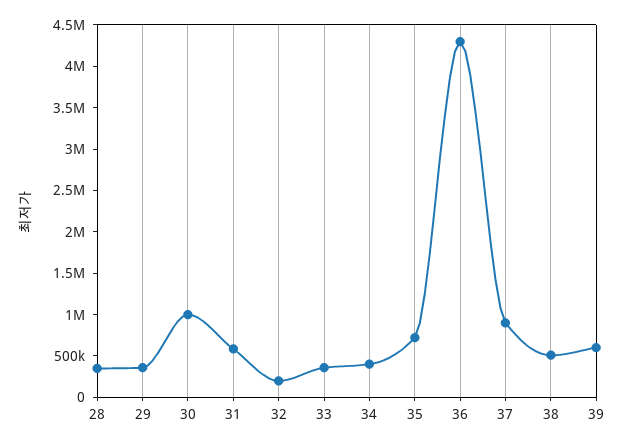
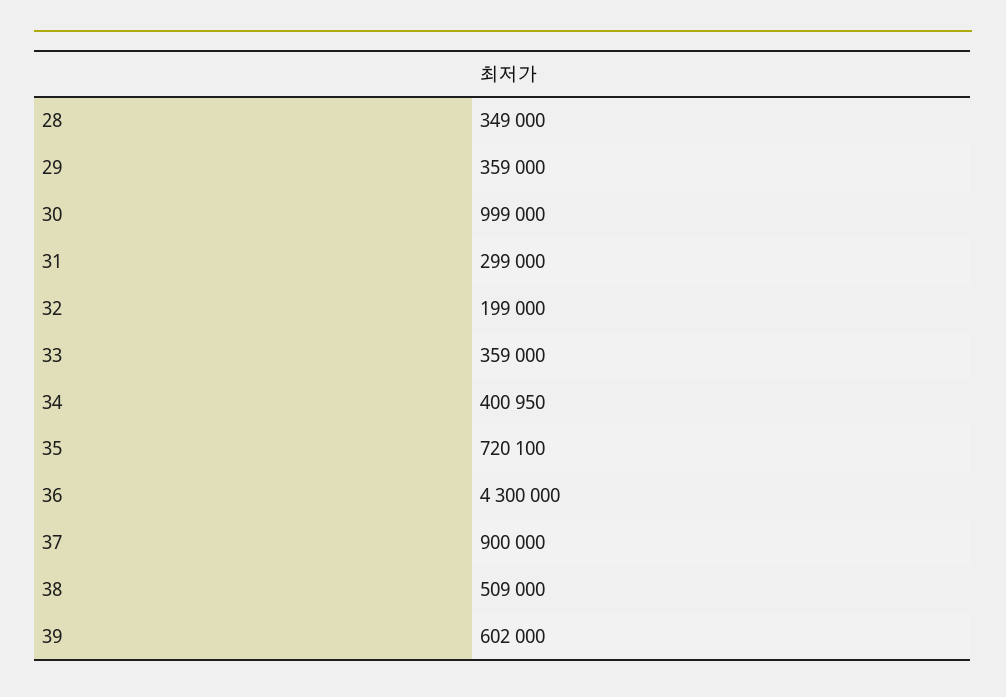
31: 600000 -> 299000

